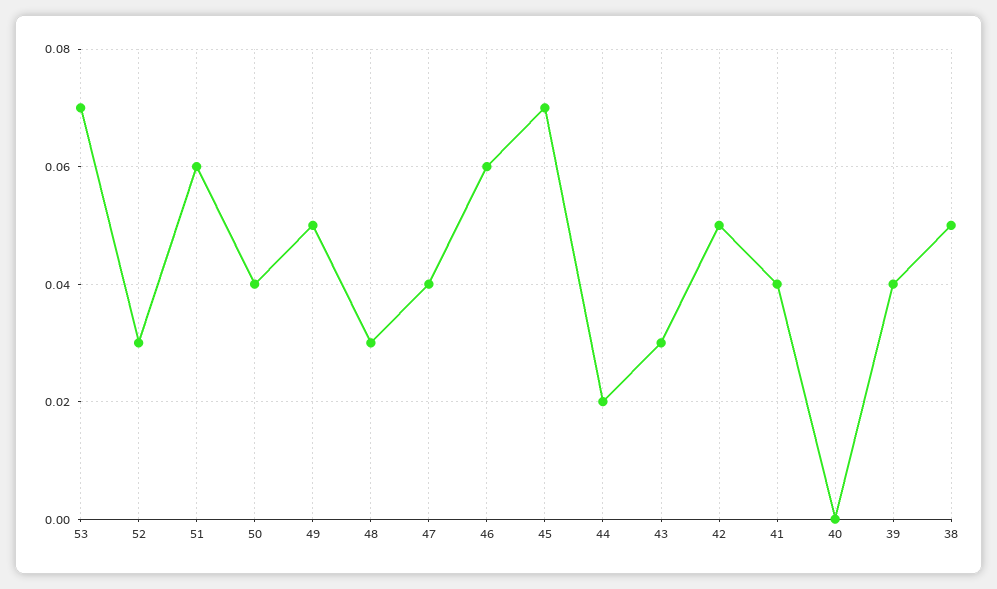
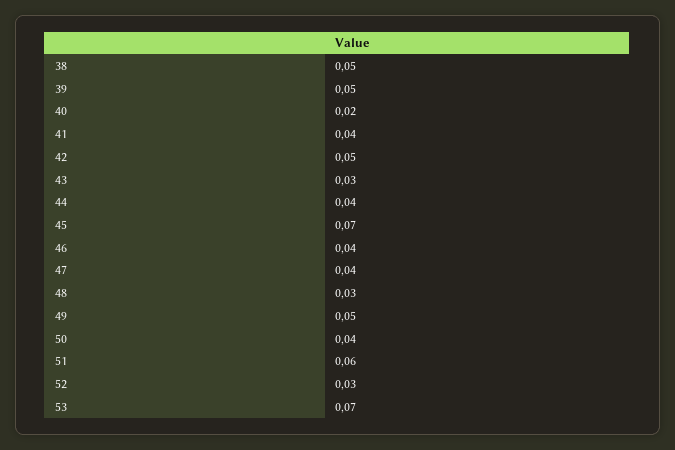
46: 0.06 -> 0.04
44: 0.02 -> 0.04
40: 0 -> 0.02
39: 0.04 -> 0.05

